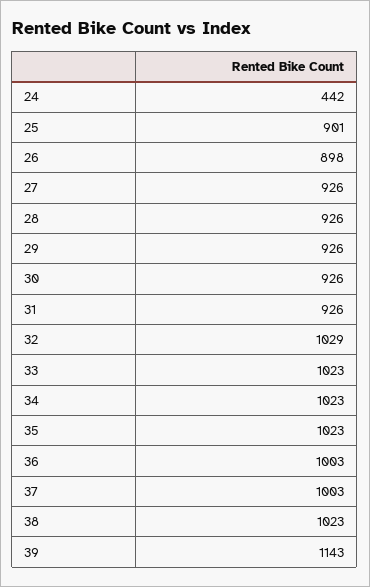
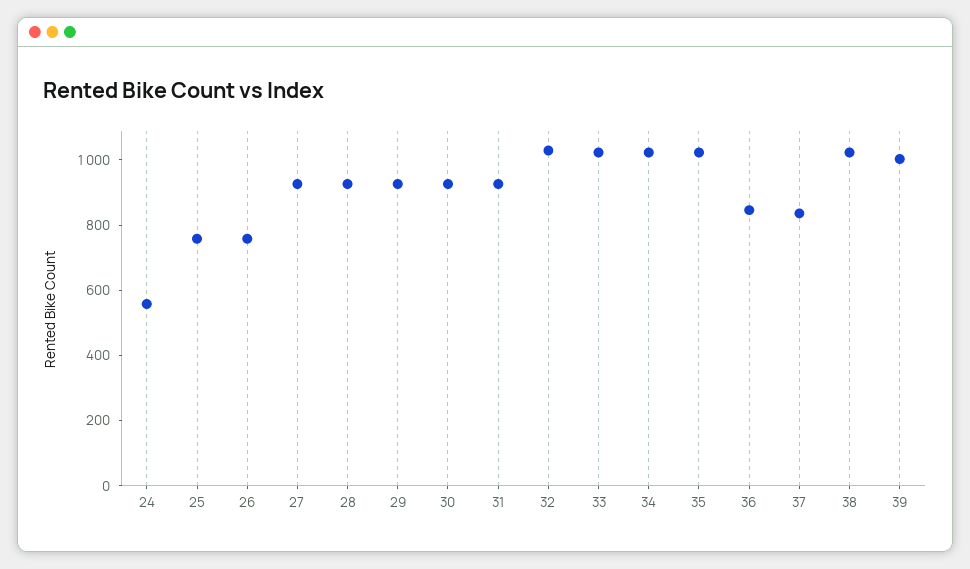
24: 442 -> 550
25: 901 -> 750
26: 898 -> 750
36: 1003 -> 850
37: 1003 -> 850
39: 1143 -> 1000

